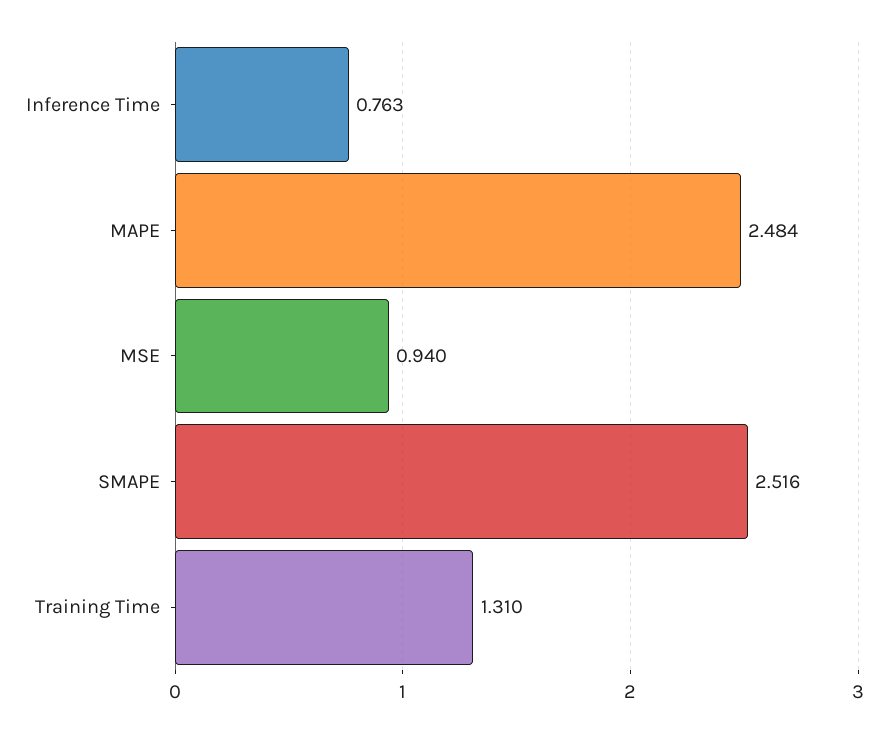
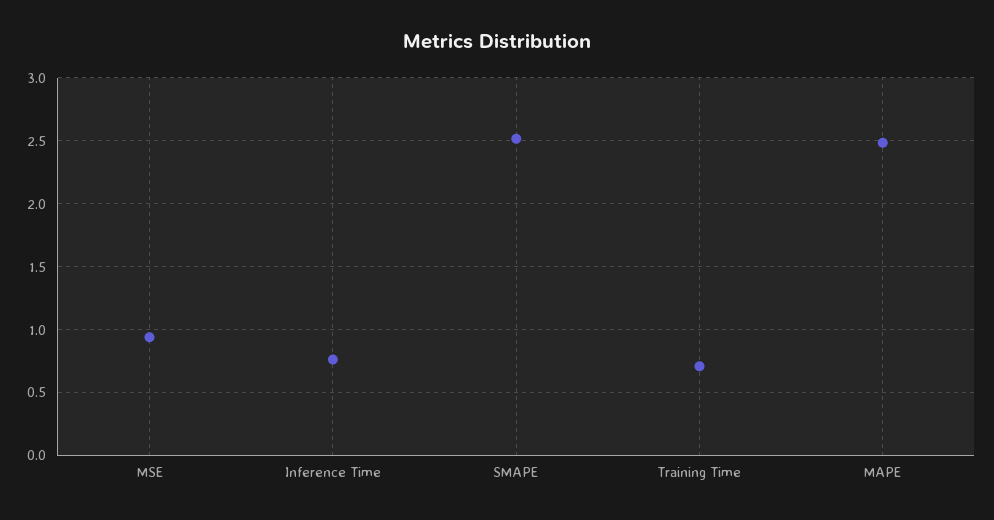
Training Time: 1.31 -> 0.7

